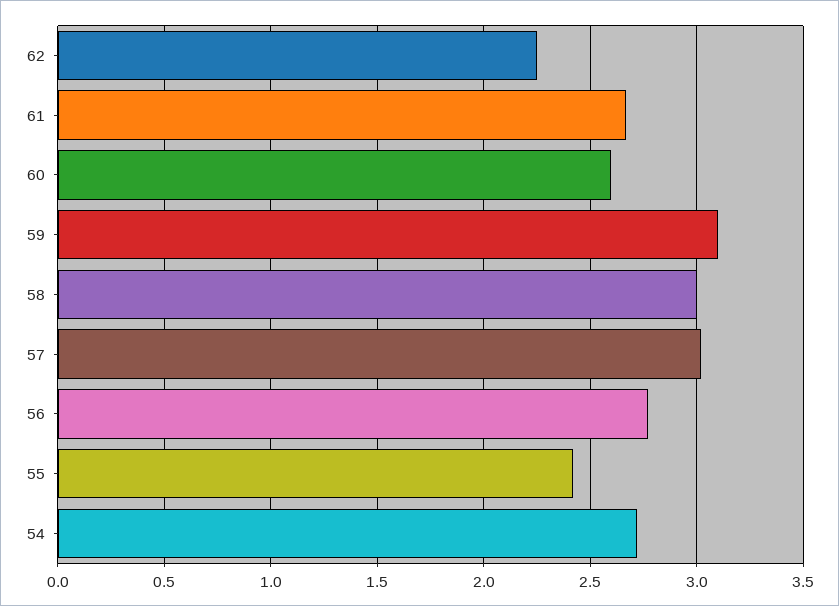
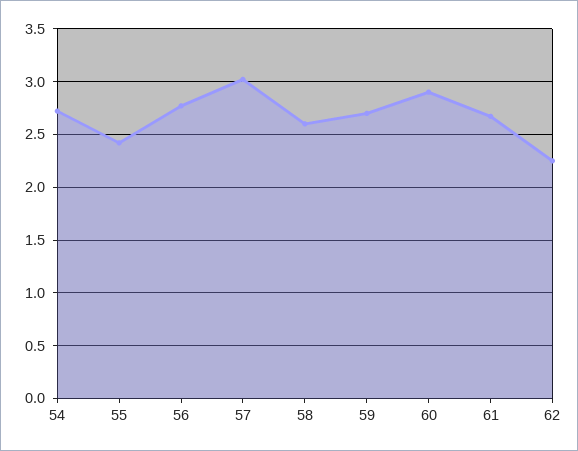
60: 2.6 -> 2.9
59: 3.1 -> 2.7
58: 3 -> 2.6

